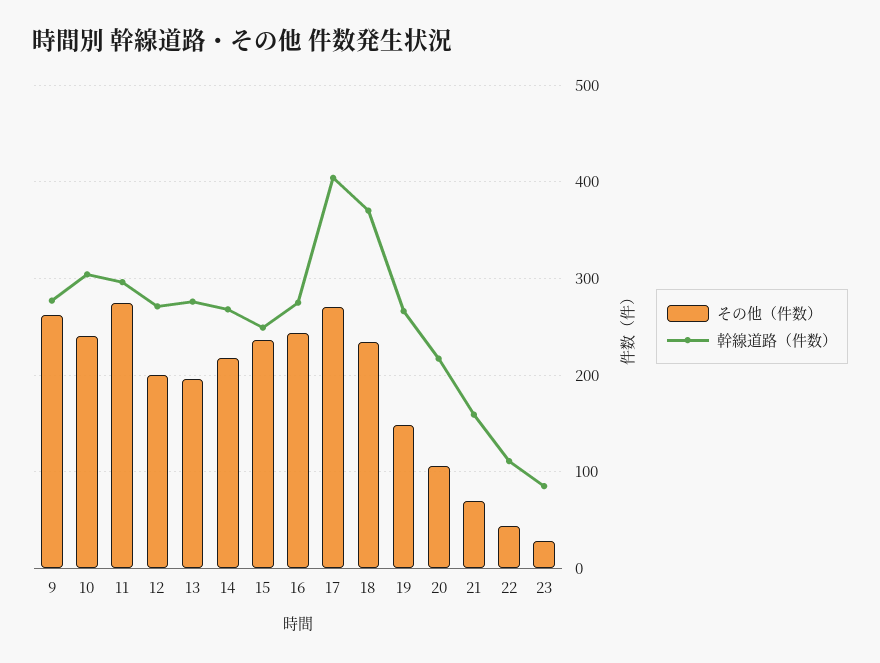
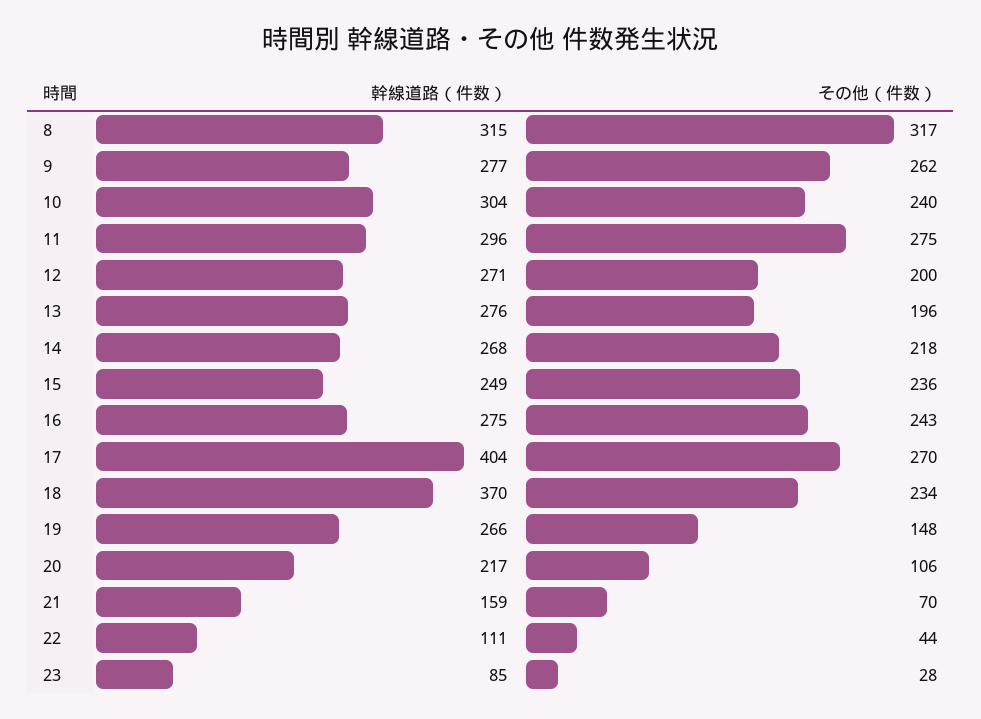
幹線道路（件数）, 8: none -> 315
その他（件数）, 8: none -> 317

